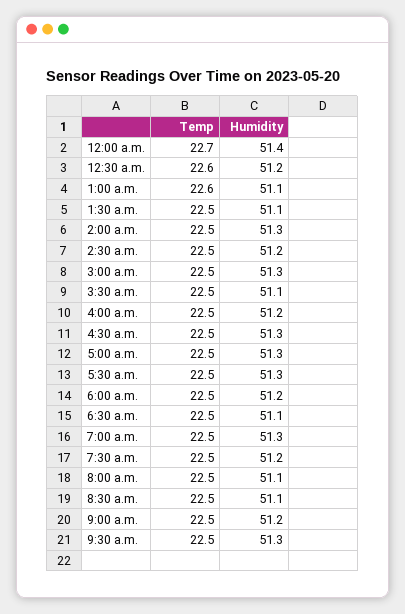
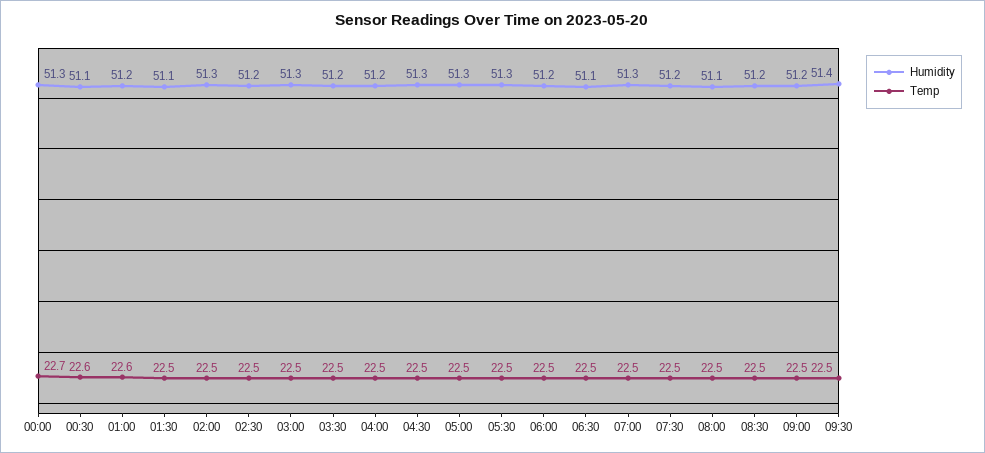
Humidity, 12:00 a.m.: 51.4 -> 51.3
Humidity, 12:30 a.m.: 51.2 -> 51.1
Humidity, 1:00 a.m.: 51.1 -> 51.2
Humidity, 3:30 a.m.: 51.1 -> 51.2
Humidity, 8:30 a.m.: 51.1 -> 51.2
Humidity, 9:30 a.m.: 51.3 -> 51.4

